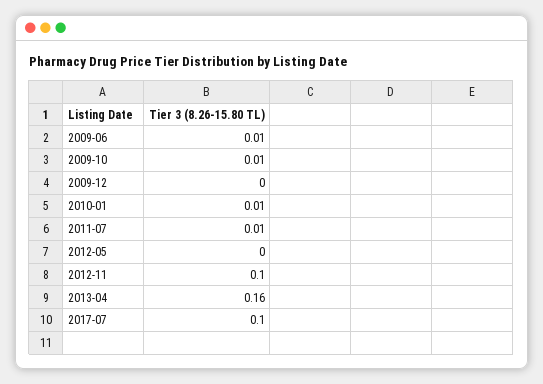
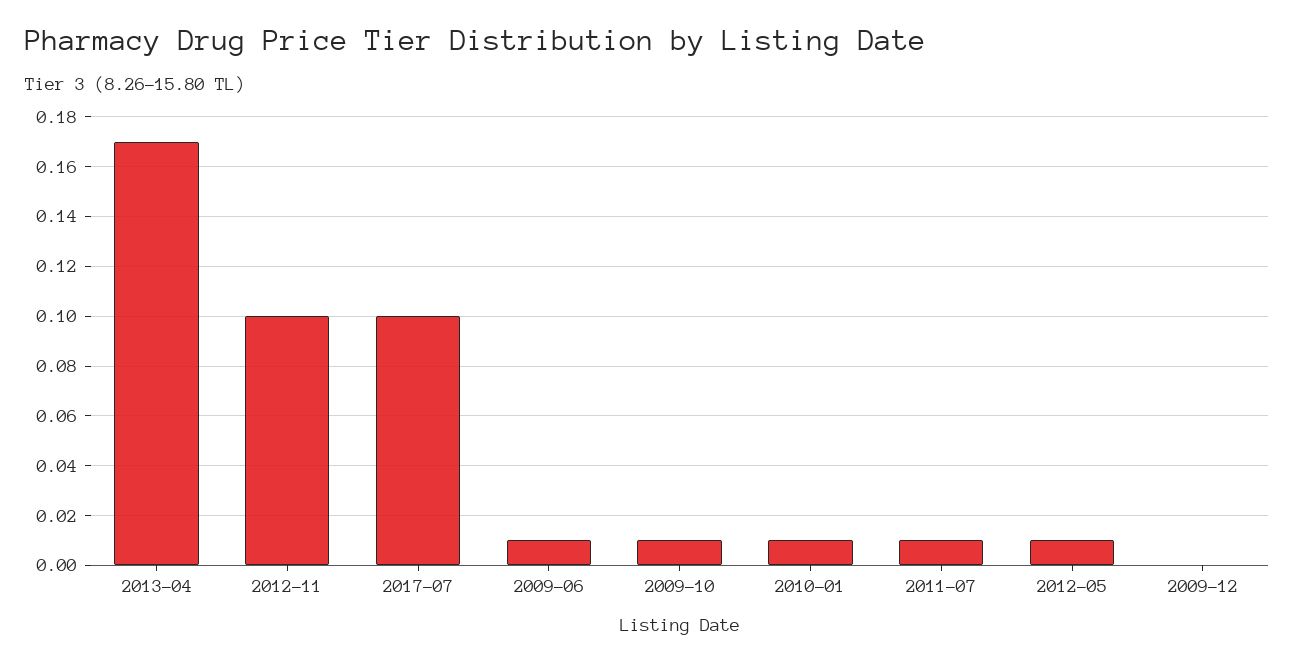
2012-05: 0 -> 0.01
2013-04: 0.16 -> 0.17

